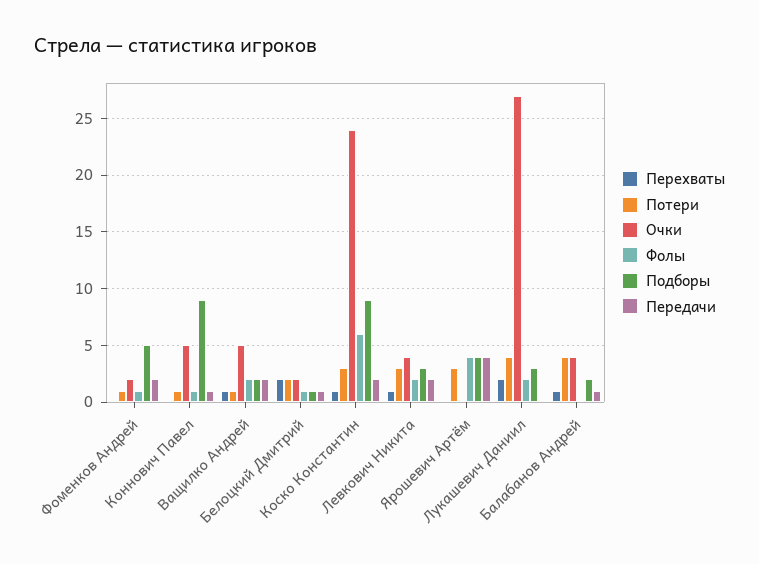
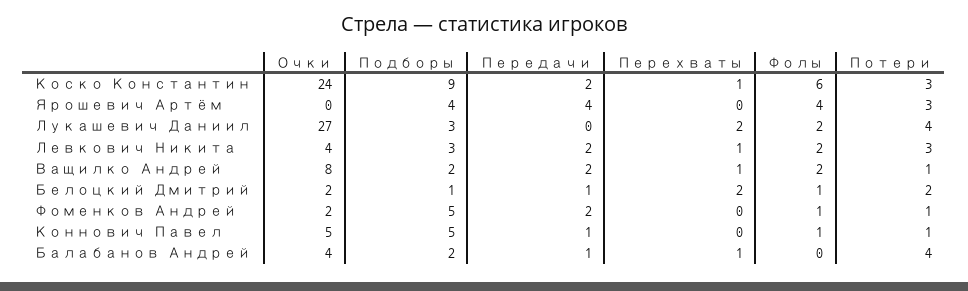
Подборы, Коннович Павел: 9 -> 5
Очки, Ващилко Андрей: 5 -> 8

